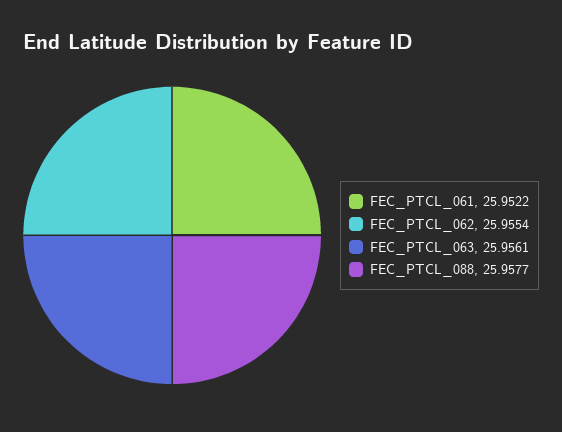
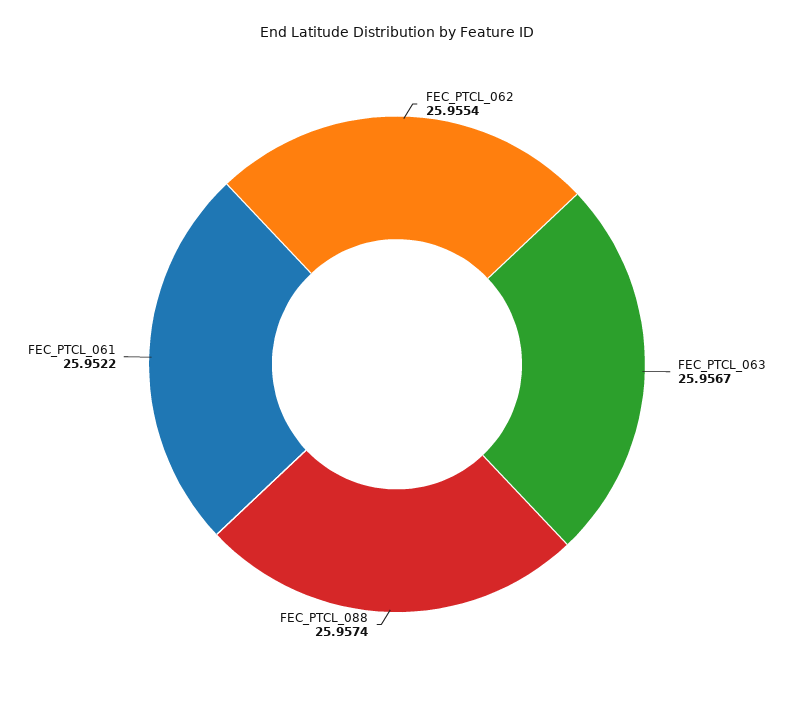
FEC_PTCL_063: 25.9561 -> 25.9567
FEC_PTCL_088: 25.9577 -> 25.9574

